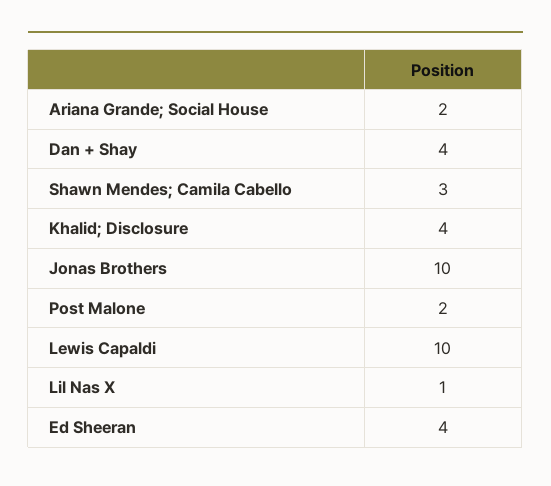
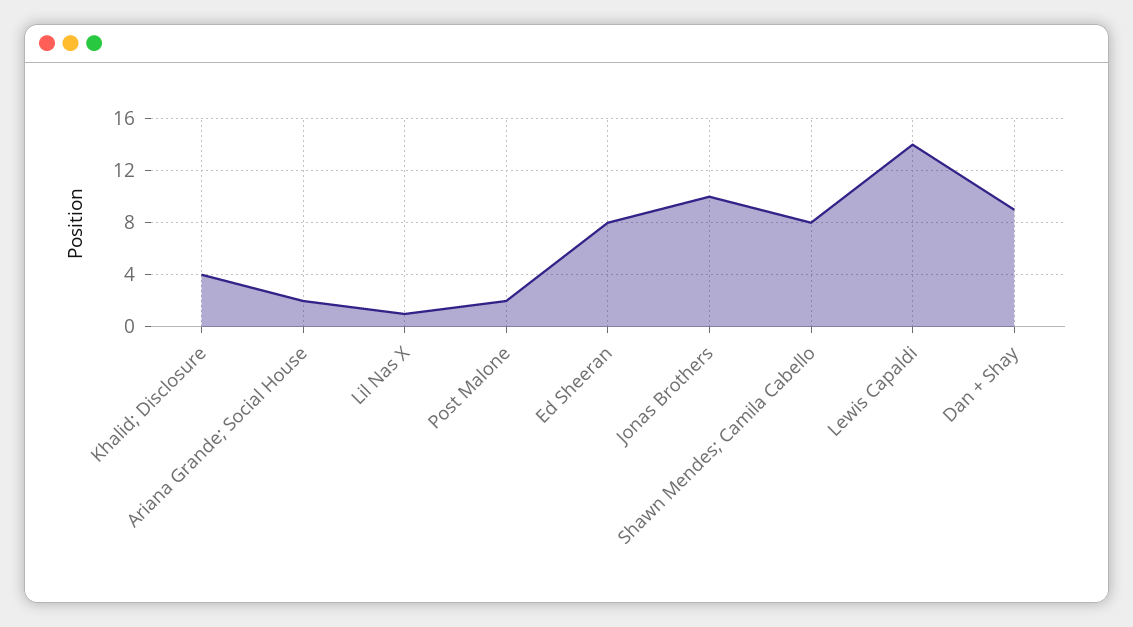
Dan + Shay: 4 -> 9
Shawn Mendes; Camila Cabello: 3 -> 8
Lewis Capaldi: 10 -> 14
Ed Sheeran: 4 -> 8

